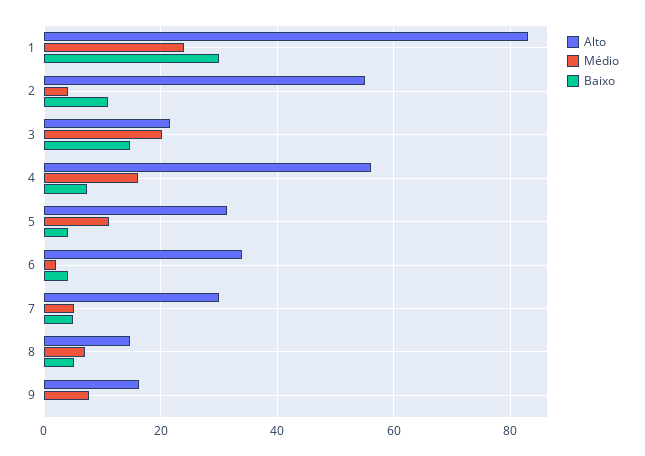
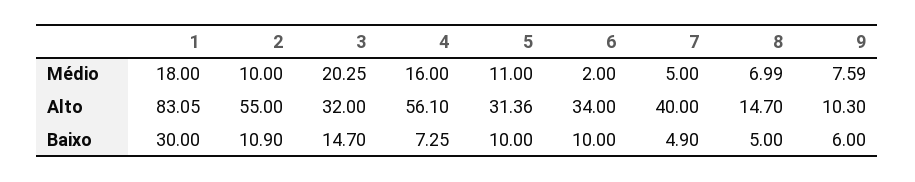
Médio, 1: 24 -> 18
Médio, 2: 4 -> 10
Alto, 3: 22 -> 32
Baixo, 5: 4 -> 10
Baixo, 6: 4 -> 10
Alto, 7: 30 -> 40
Alto, 9: 16 -> 10.3
Baixo, 9: 0 -> 6

